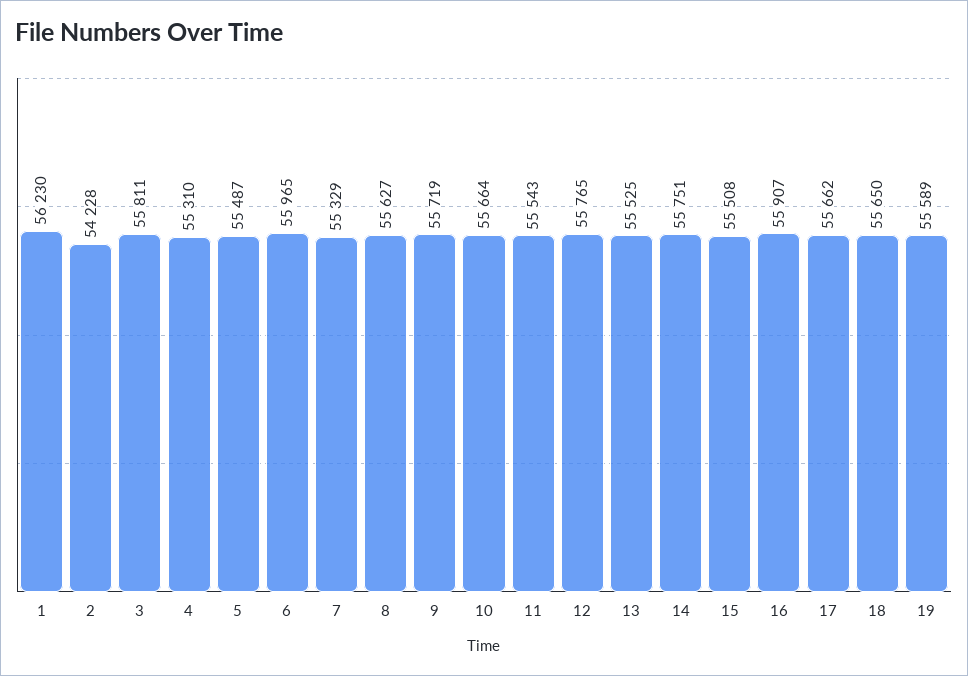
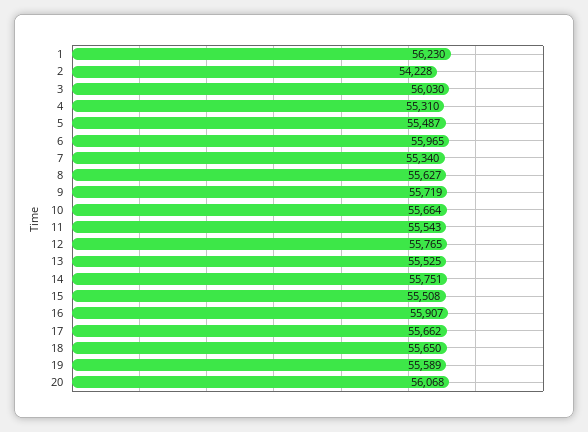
3: 55811 -> 56030
7: 55329 -> 55340
20: none -> 56068

